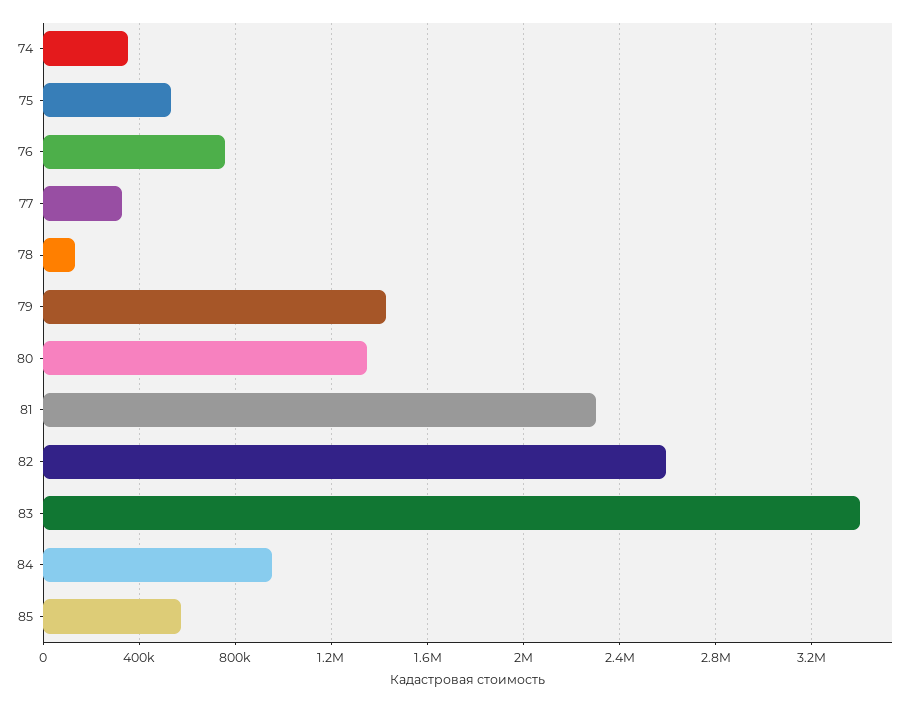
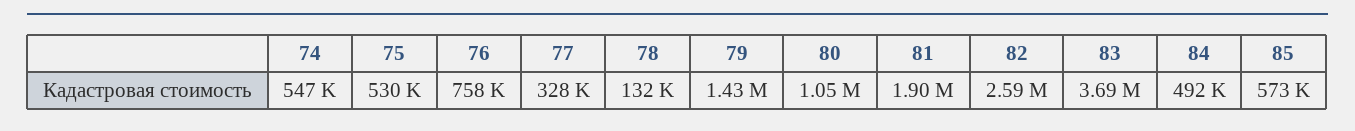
74: 350000 -> 547000
80: 1350000 -> 1050000
81: 2300000 -> 1900000
83: 3400000 -> 3690000
84: 950000 -> 492000

